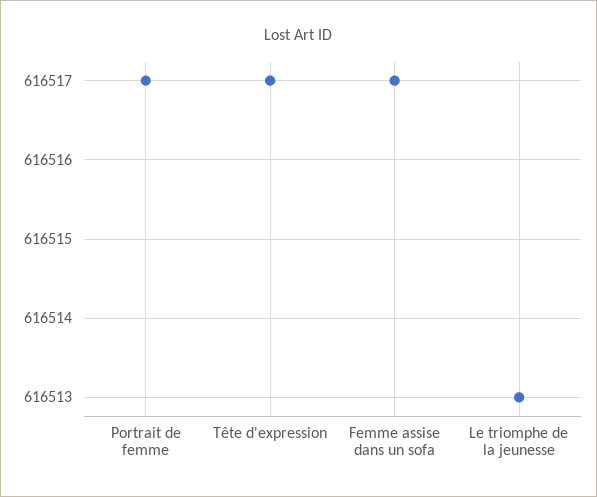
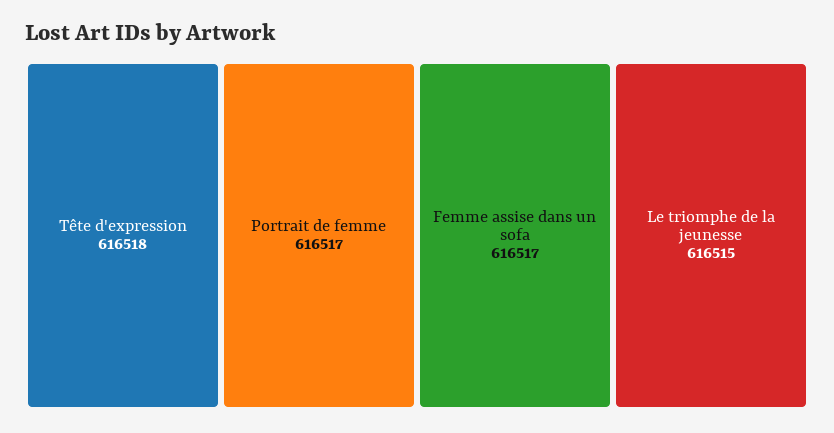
Tête d'expression: 616517 -> 616518
Le triomphe de la jeunesse: 616513 -> 616515

